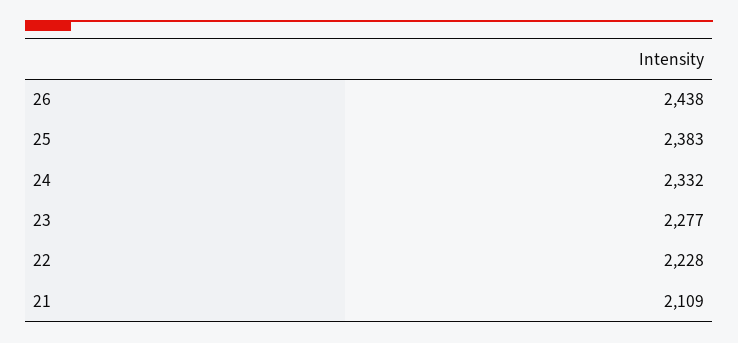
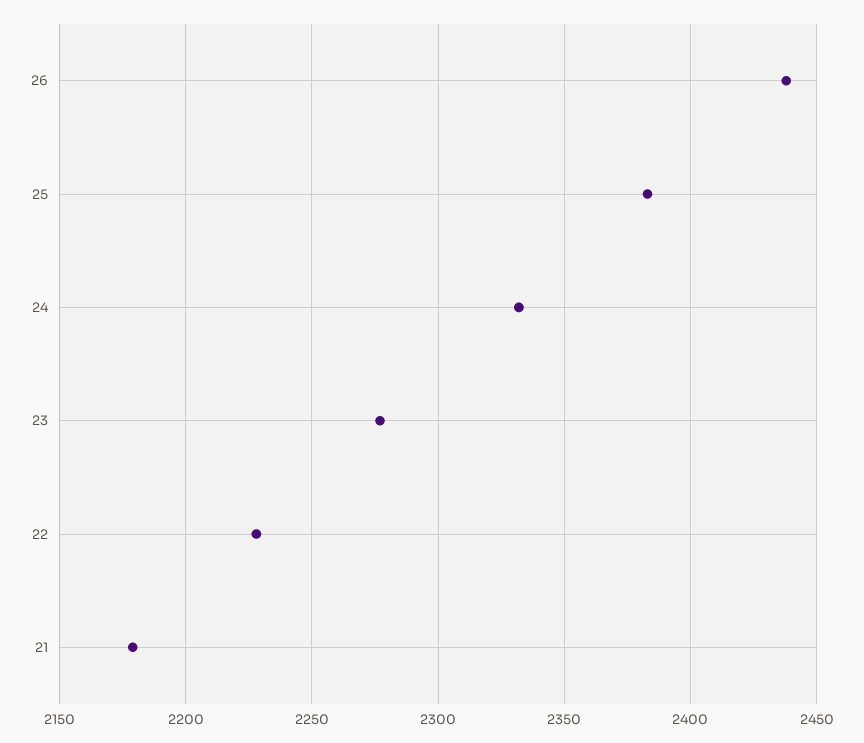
21: 2109 -> 2180

